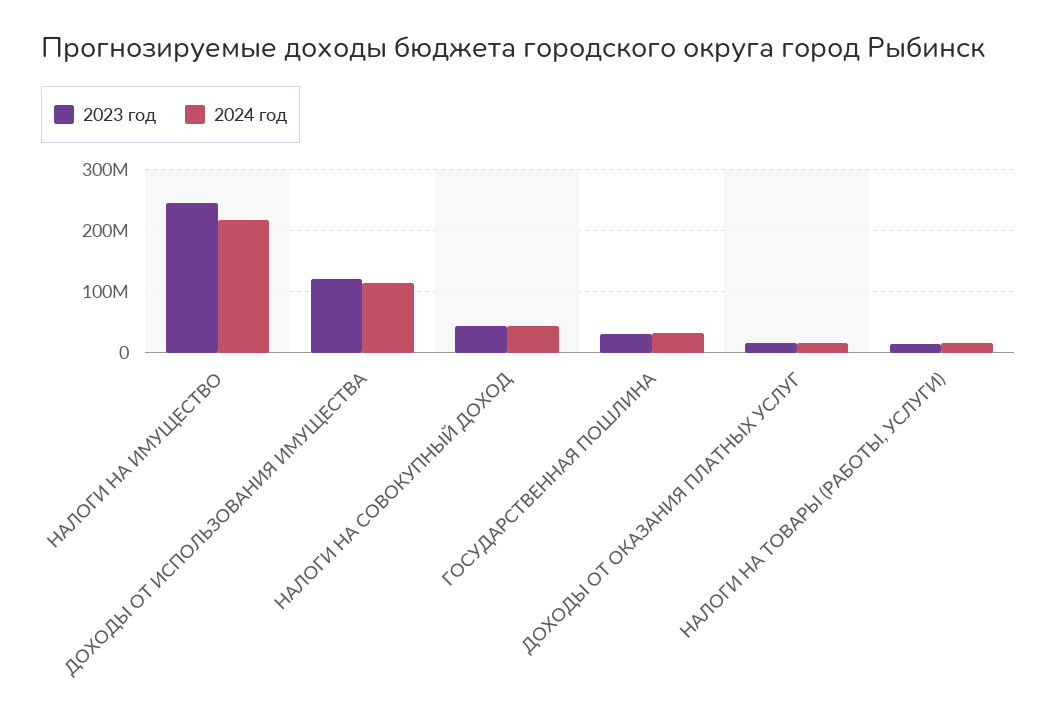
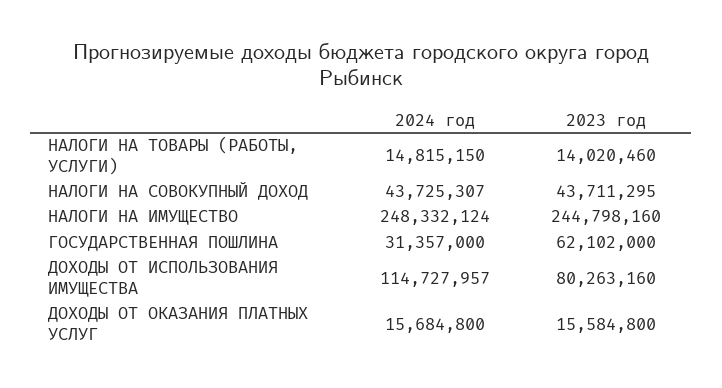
2024 год, НАЛОГИ НА ИМУЩЕСТВО: 220000000 -> 248332124
2023 год, ДОХОДЫ ОТ ИСПОЛЬЗОВАНИЯ ИМУЩЕСТВА: 120000000 -> 80263160
2023 год, ГОСУДАРСТВЕННАЯ ПОШЛИНА: 30000000 -> 62102000

